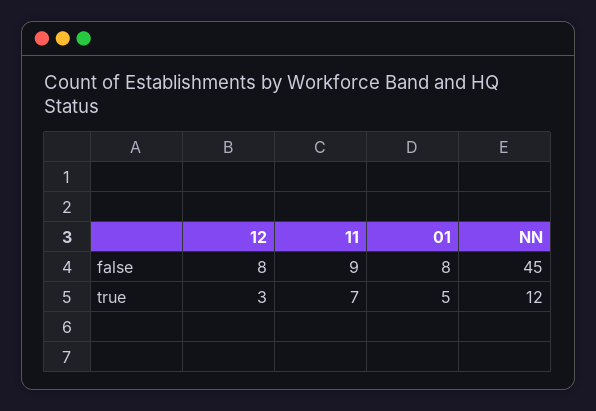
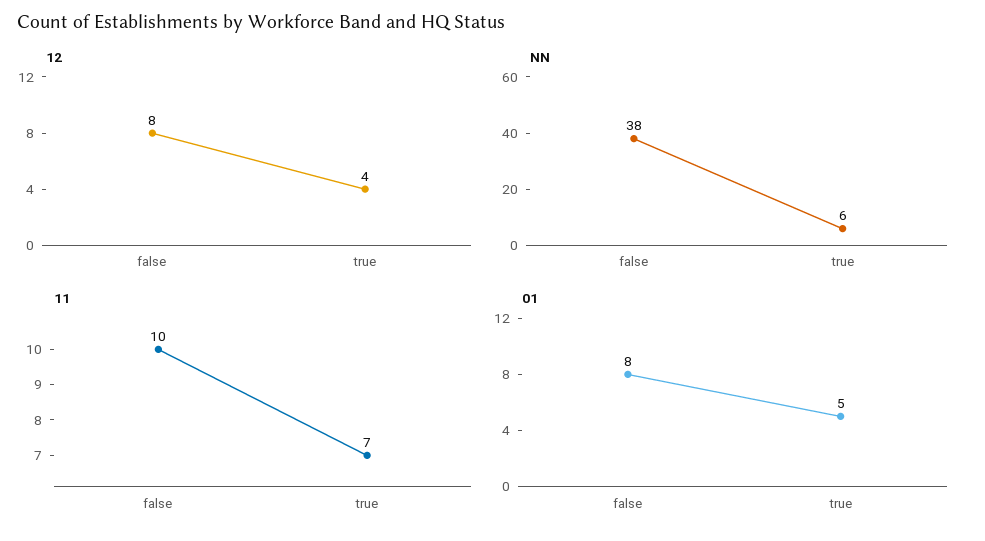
11, false: 9 -> 10
NN, false: 45 -> 38
12, true: 3 -> 4
NN, true: 12 -> 6

